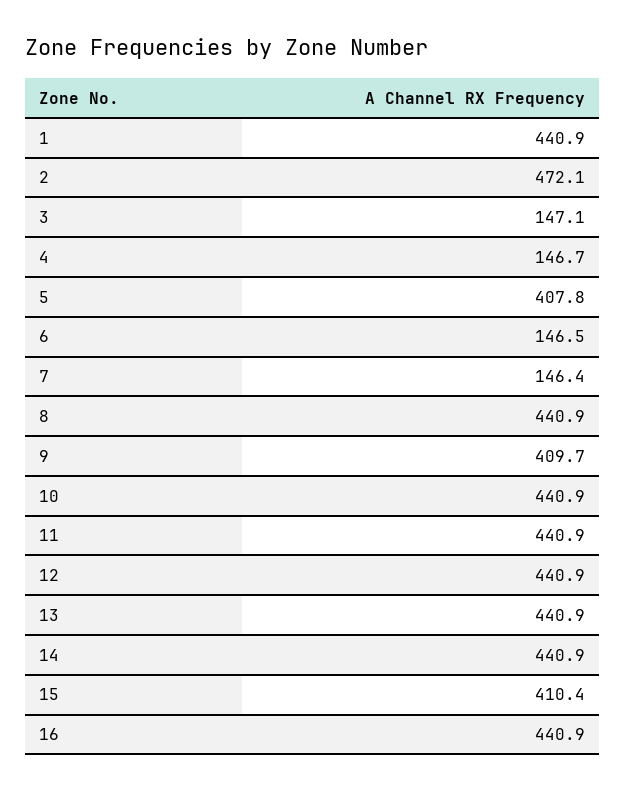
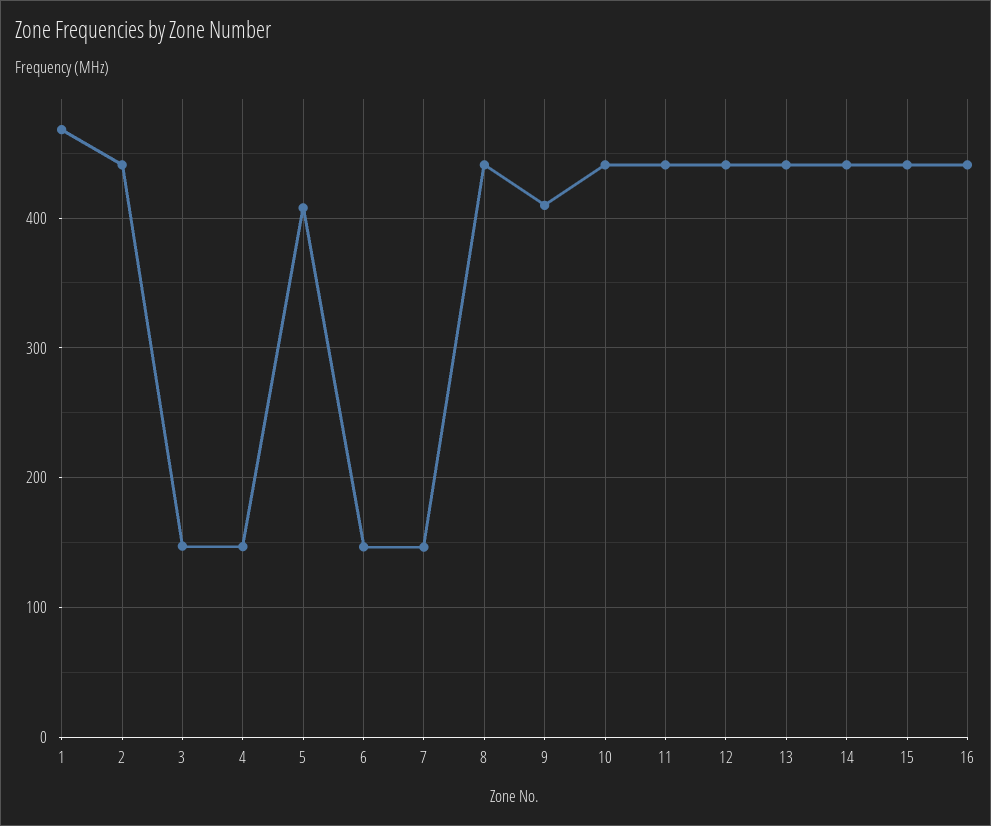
1: 440.9 -> 470
2: 472.1 -> 440
15: 410.4 -> 440

